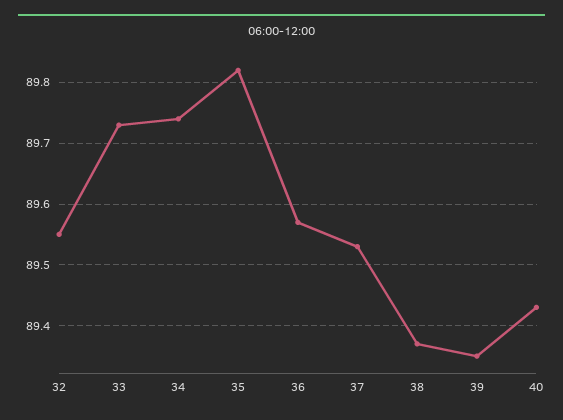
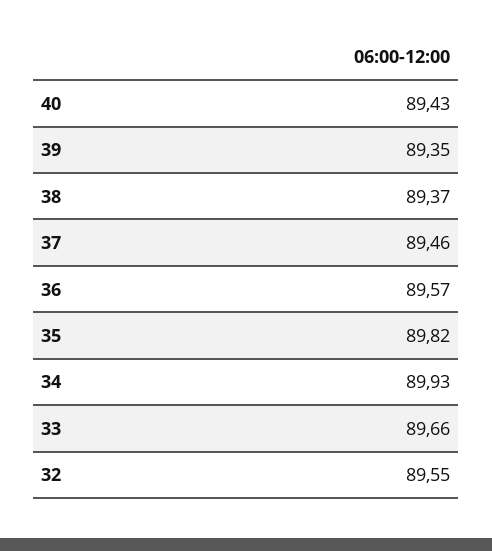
33: 89.73 -> 89.66
34: 89.74 -> 89.93
37: 89.53 -> 89.46

